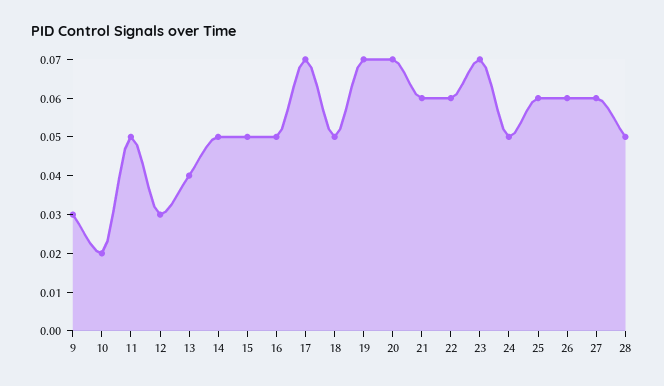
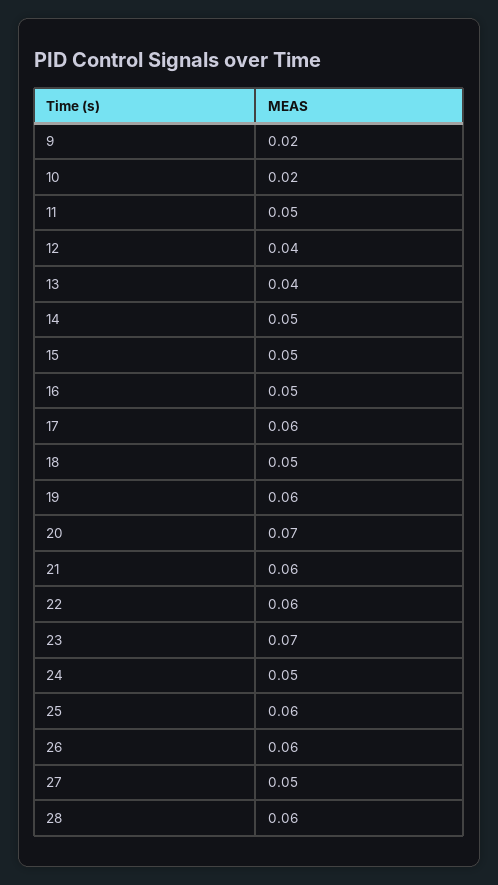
9: 0.03 -> 0.02
12: 0.03 -> 0.04
17: 0.07 -> 0.06
19: 0.07 -> 0.06
27: 0.06 -> 0.05
28: 0.05 -> 0.06

